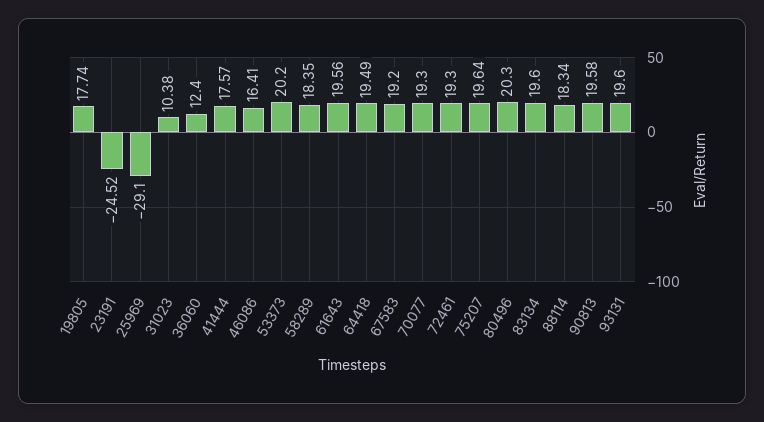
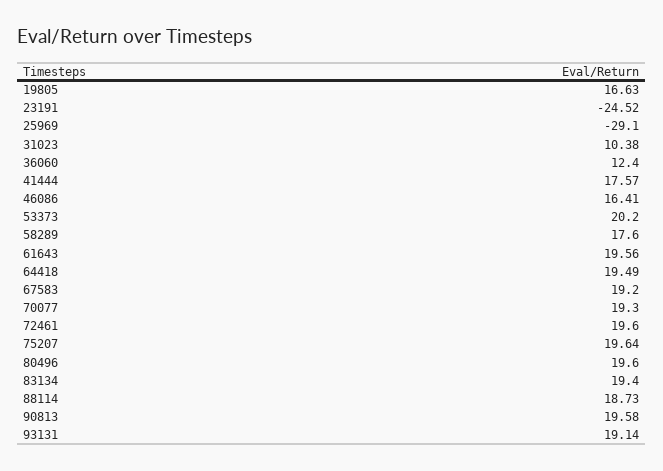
19805: 17.74 -> 16.63
58289: 18.35 -> 17.6
72461: 19.3 -> 19.6
80496: 20.3 -> 19.6
83134: 19.6 -> 19.4
88114: 18.34 -> 18.73
93131: 19.6 -> 19.14

